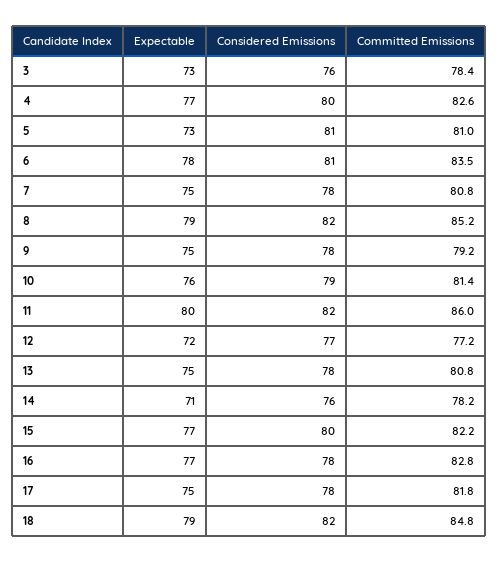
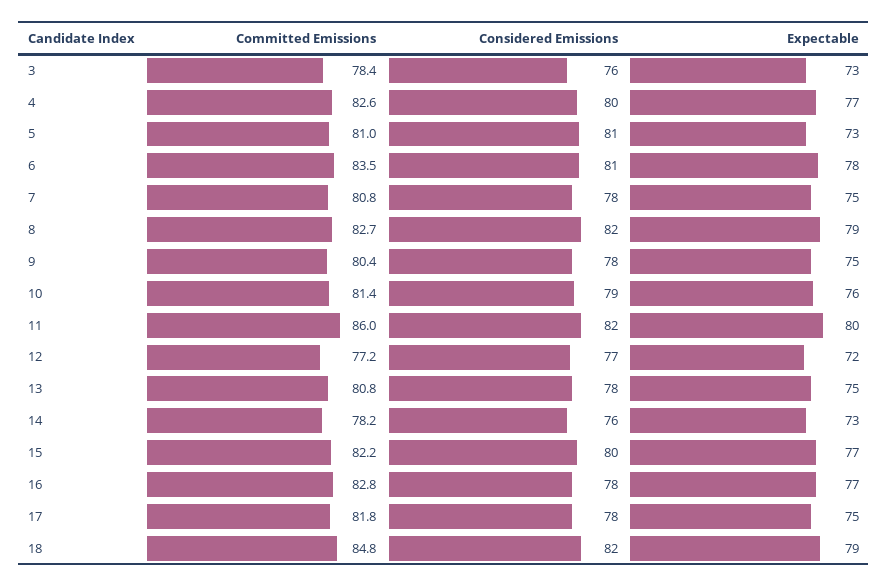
Committed Emissions, 8: 85.2 -> 82.7
Committed Emissions, 9: 79.2 -> 80.4
Expectable, 14: 71 -> 73

